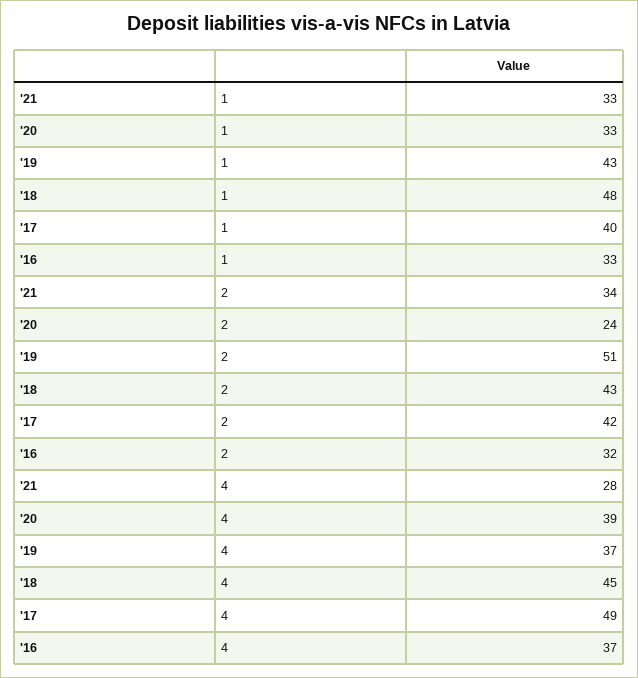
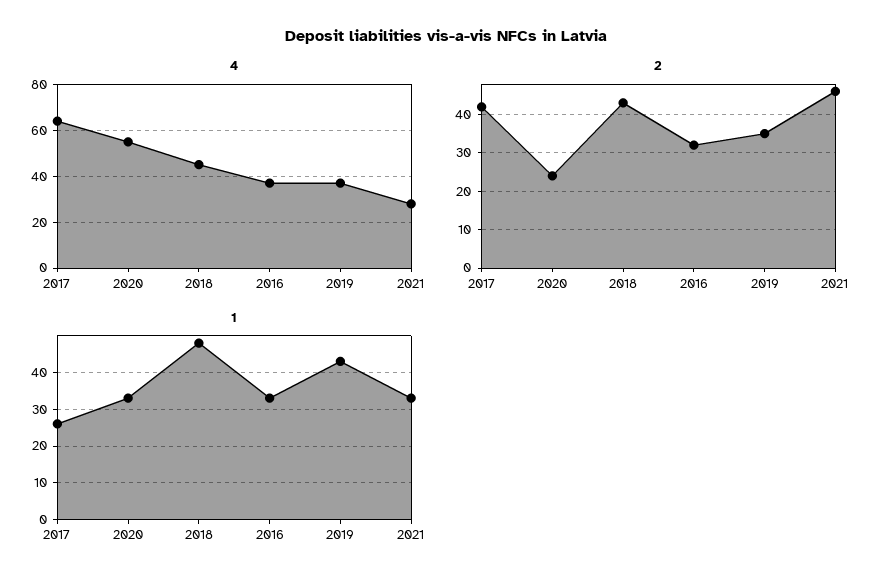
1, '17: 40 -> 25
2, '21: 34 -> 45
2, '19: 51 -> 35
4, '20: 39 -> 55
4, '17: 49 -> 65

